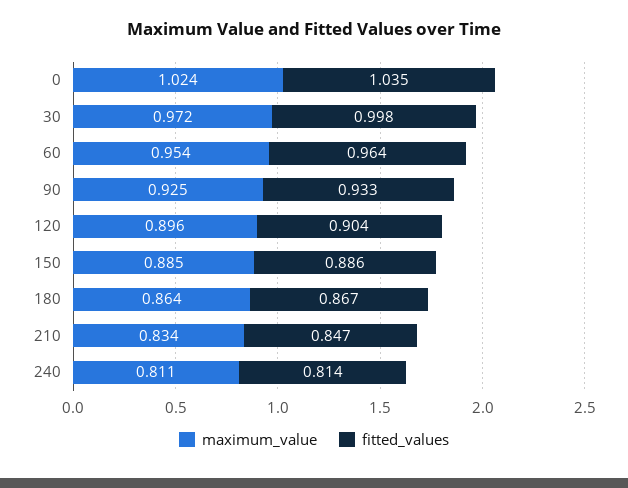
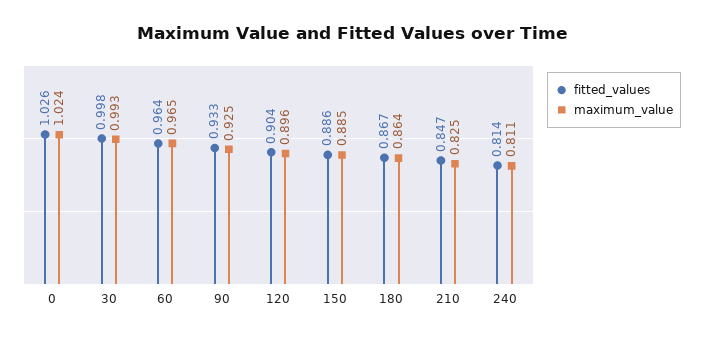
fitted_values, 0: 1.035 -> 1.026
maximum_value, 30: 0.972 -> 0.993
maximum_value, 60: 0.954 -> 0.965
maximum_value, 210: 0.834 -> 0.825

